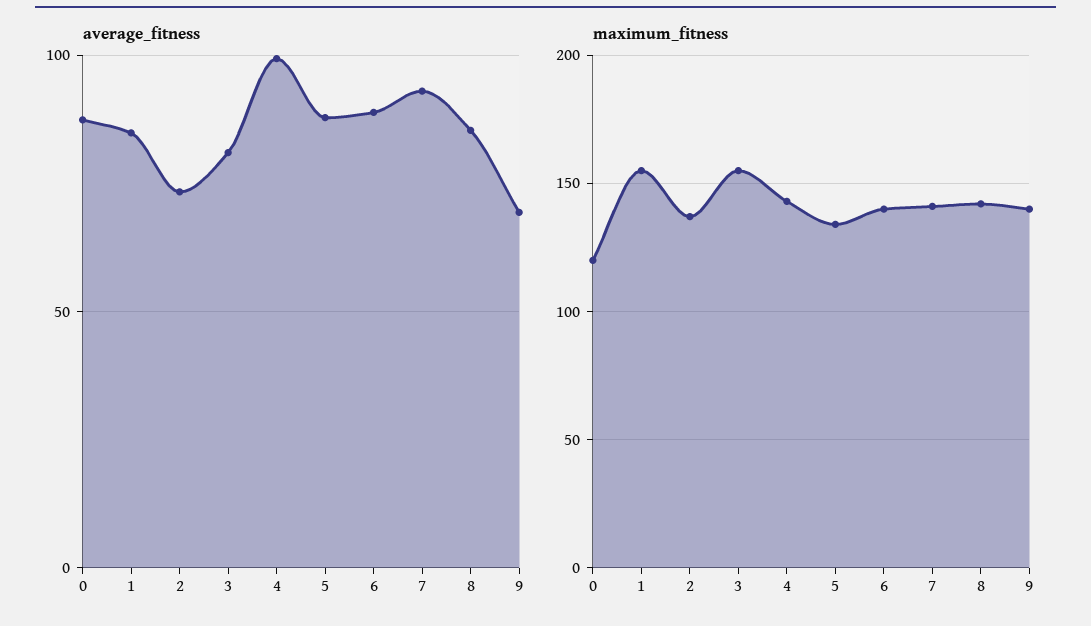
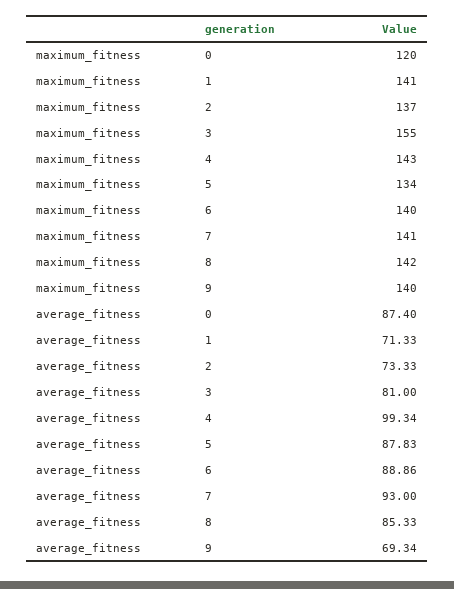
average_fitness, 1: 85 -> 71.33
maximum_fitness, 1: 155 -> 141

